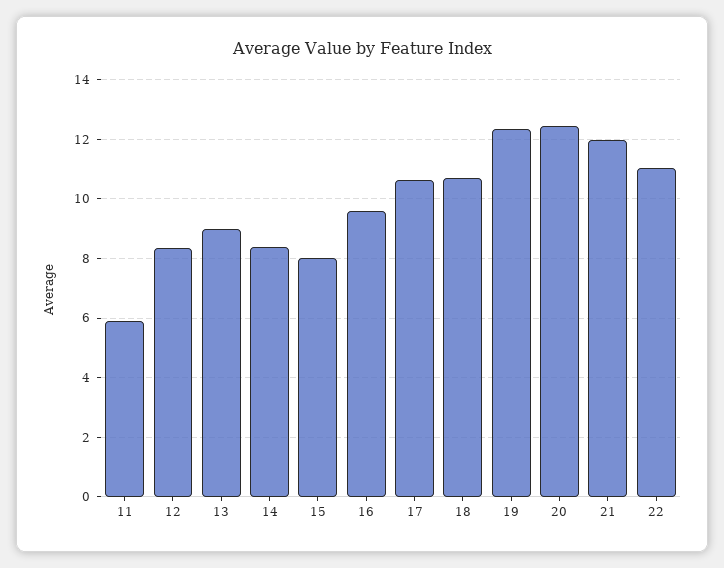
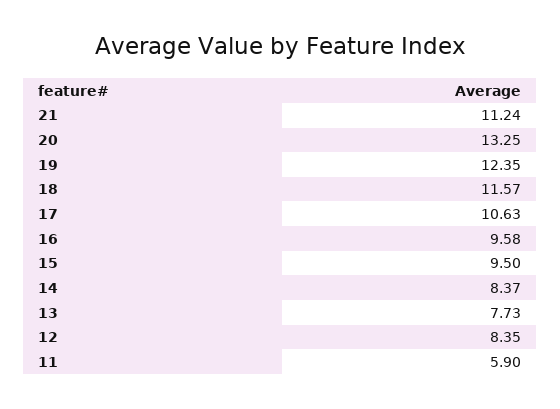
13: 9 -> 7.73
15: 8 -> 9.5
18: 10.75 -> 11.57
20: 12.5 -> 13.25
21: 12 -> 11.24
22: 11 -> none

